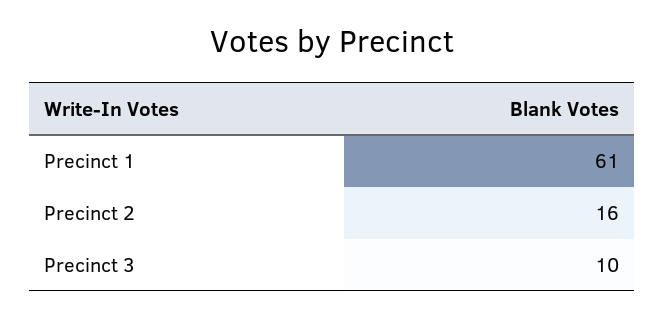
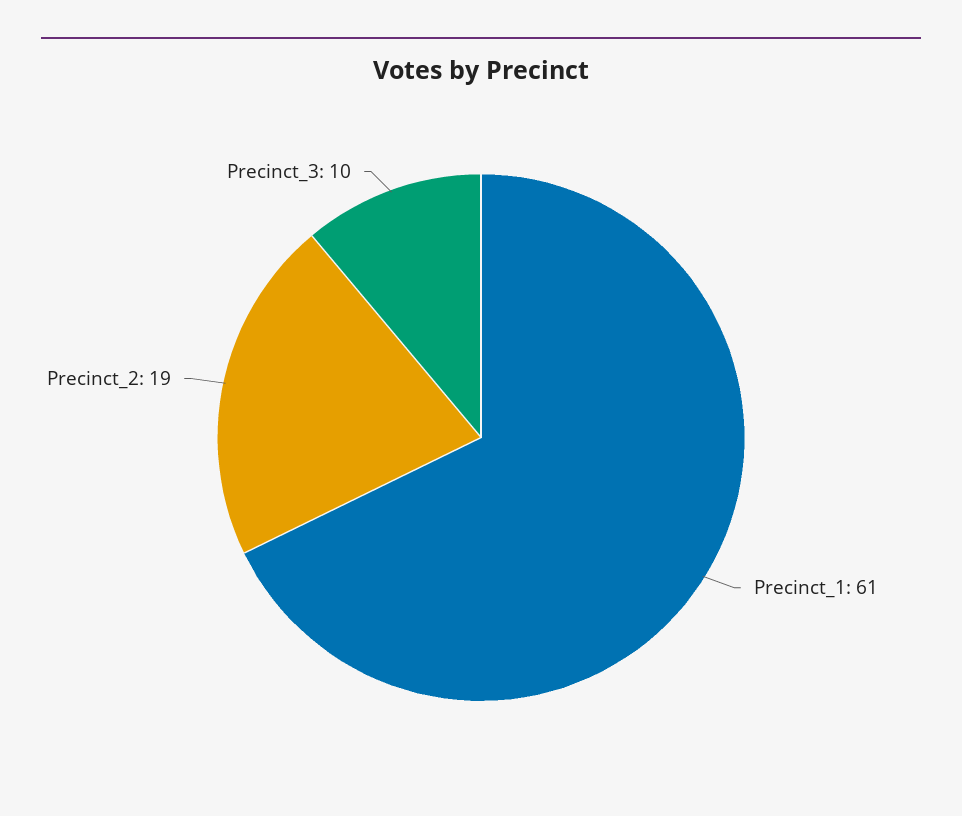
Precinct 2: 16 -> 19

